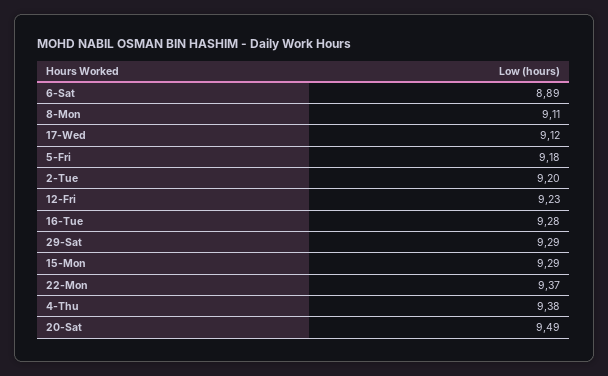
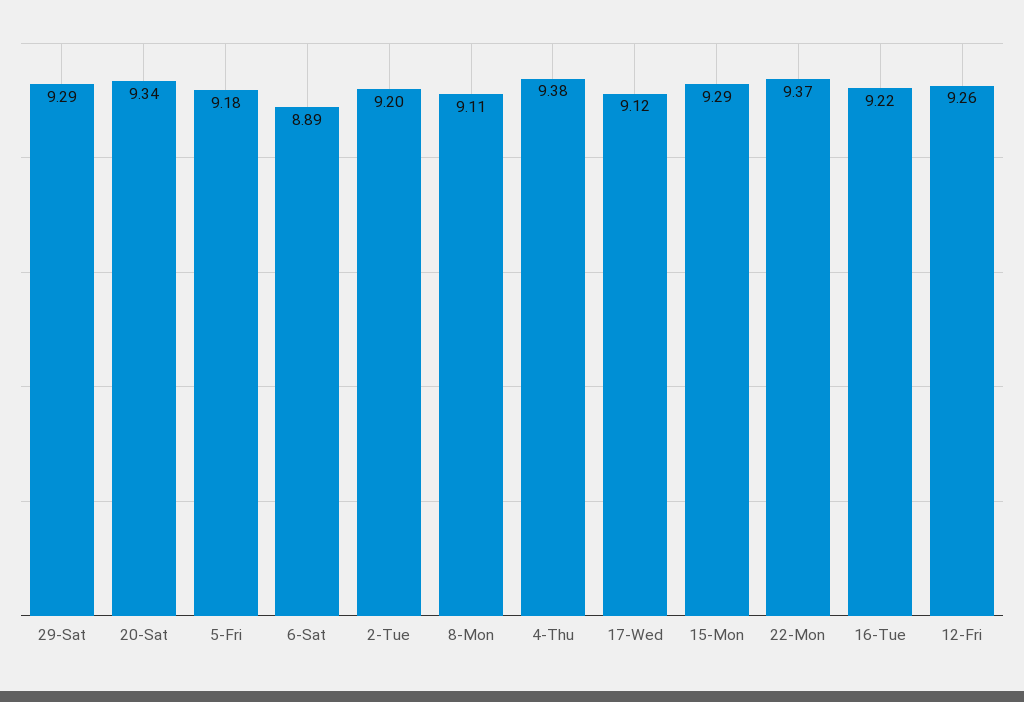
12-Fri: 9.23 -> 9.26
16-Tue: 9.28 -> 9.22
20-Sat: 9.49 -> 9.34

